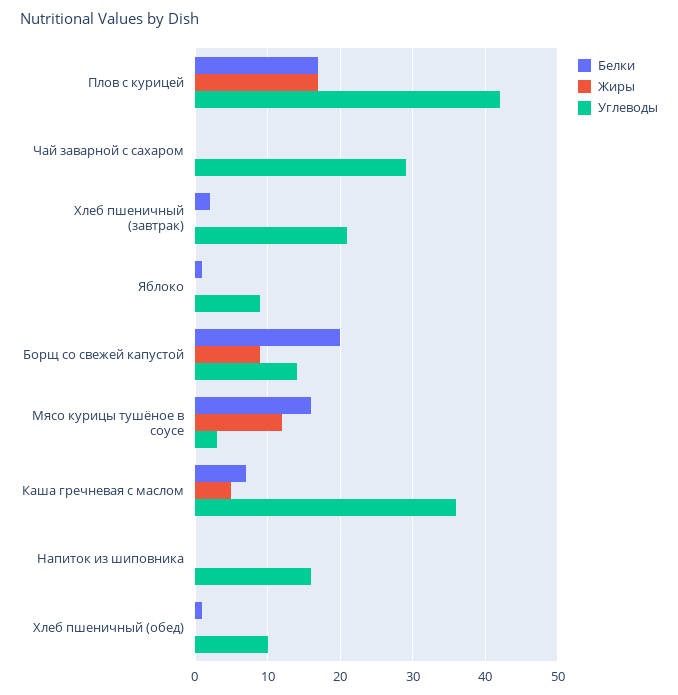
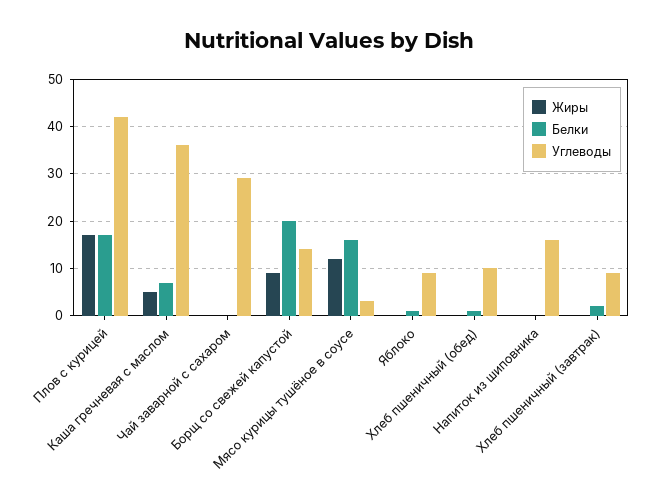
Углеводы, Хлеб пшеничный (завтрак): 21 -> 10

